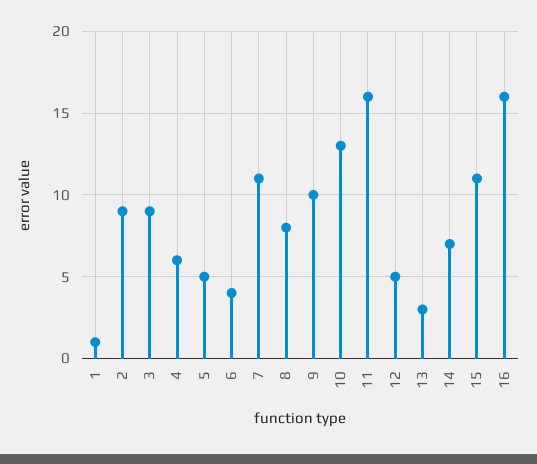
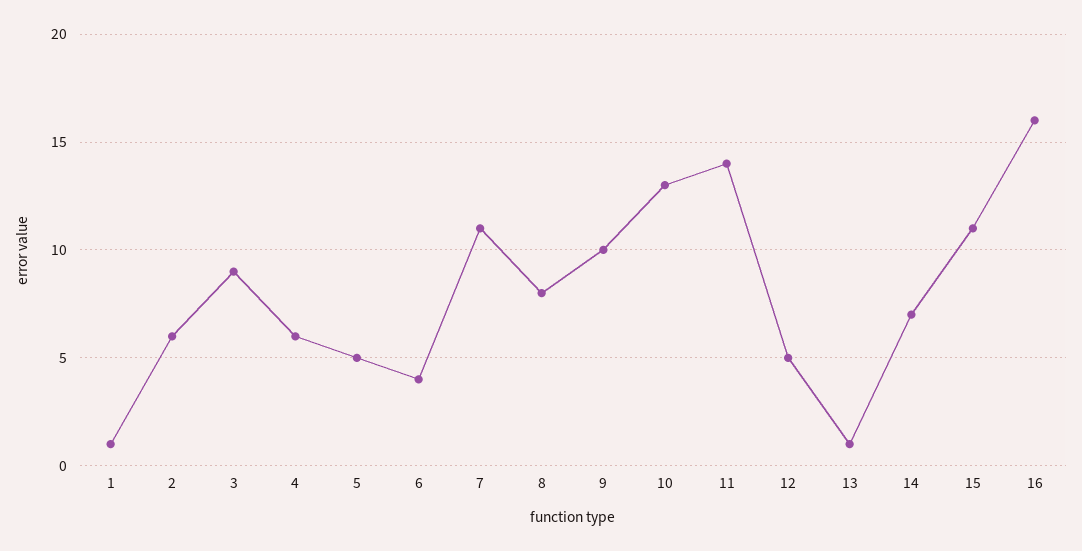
2: 9 -> 6
11: 16 -> 14
13: 3 -> 1

